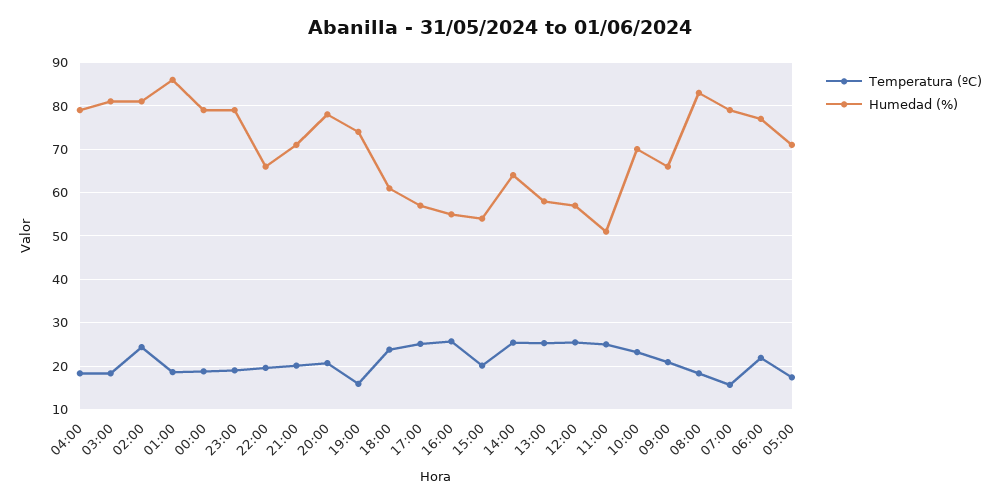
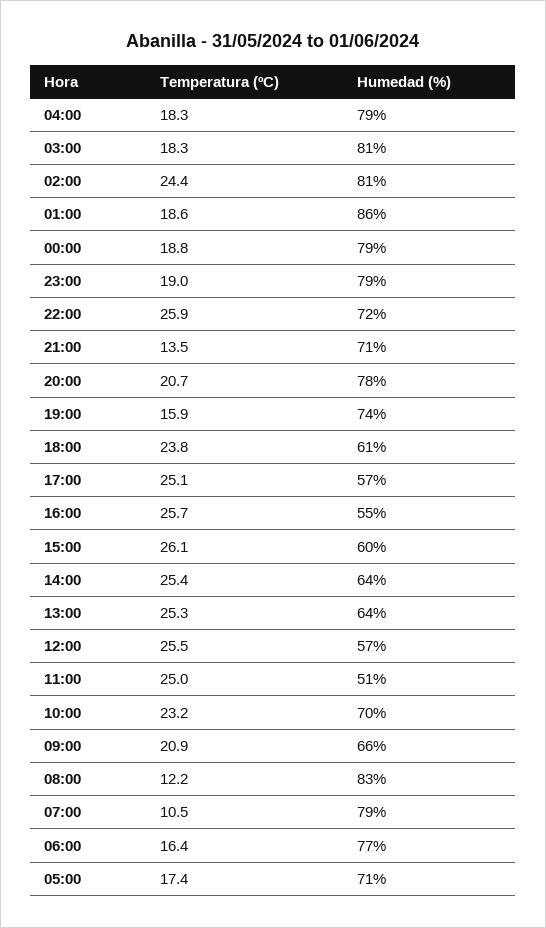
Temperatura (ºC), 22:00: 20 -> 25.9
Humedad (%), 22:00: 66 -> 72
Temperatura (ºC), 21:00: 20 -> 13.5
Temperatura (ºC), 15:00: 20 -> 26.1
Humedad (%), 15:00: 54 -> 60
Humedad (%), 13:00: 58 -> 64
Temperatura (ºC), 08:00: 18 -> 12.2
Temperatura (ºC), 07:00: 16 -> 10.5
Temperatura (ºC), 06:00: 22 -> 16.4

